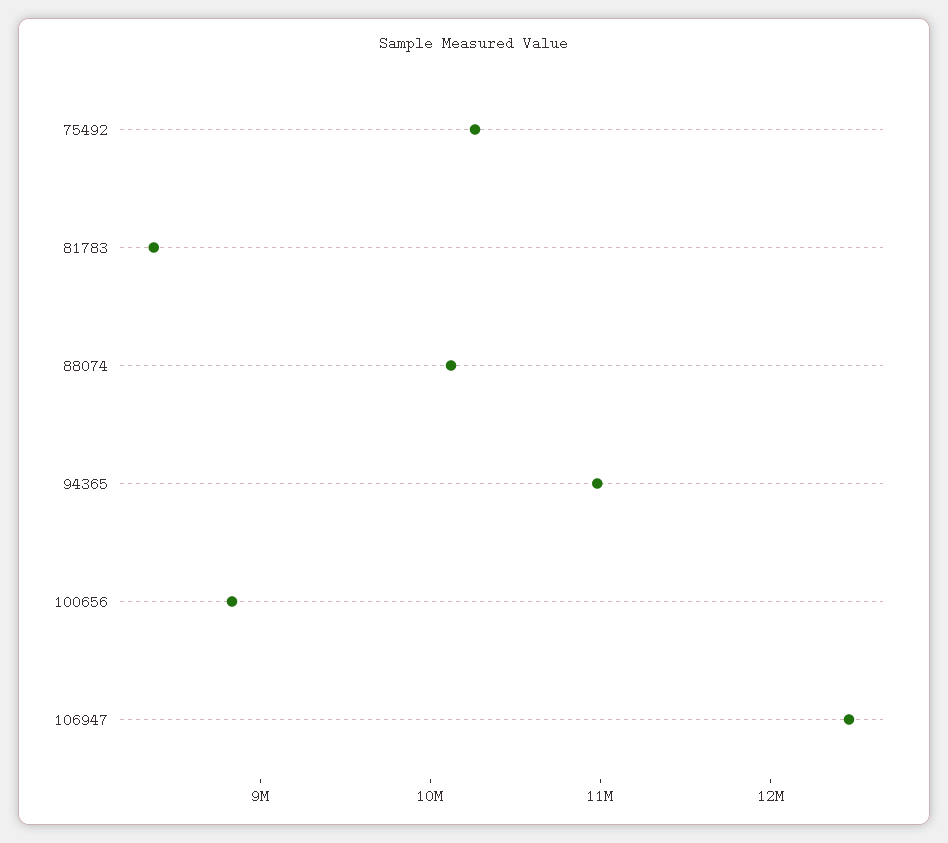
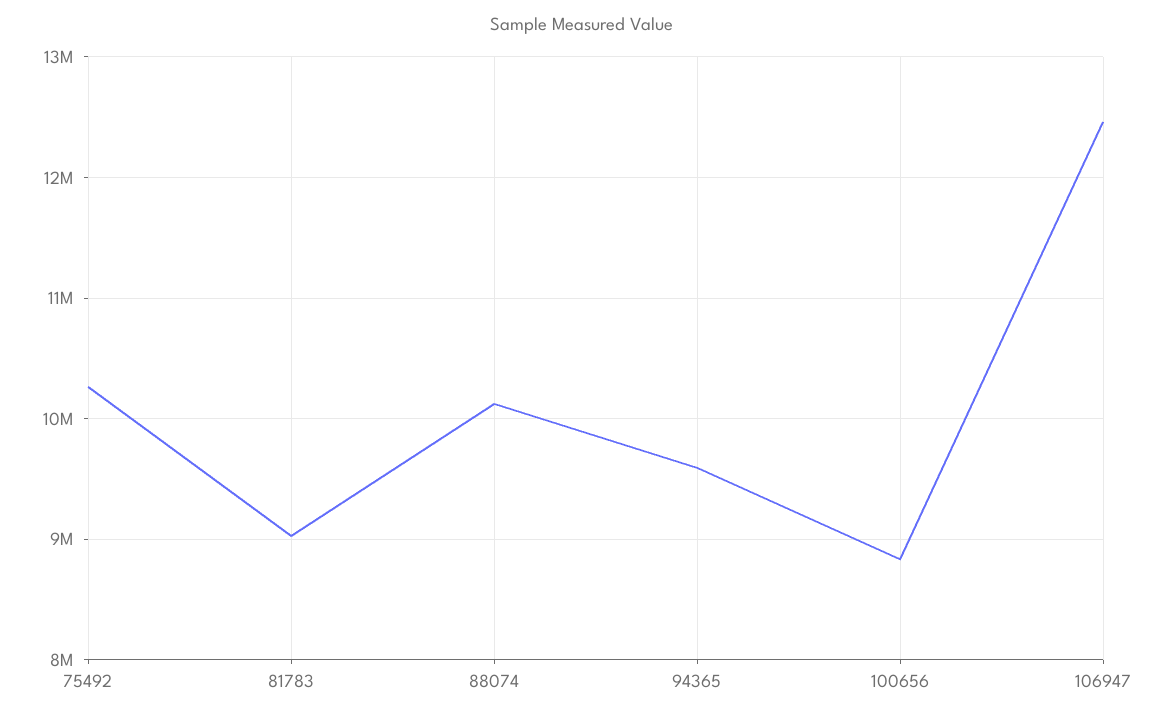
81783: 8400000 -> 9000000
94365: 11000000 -> 9600000

